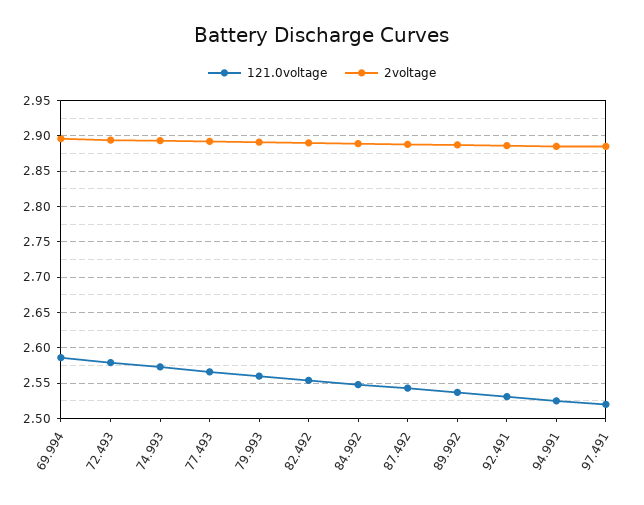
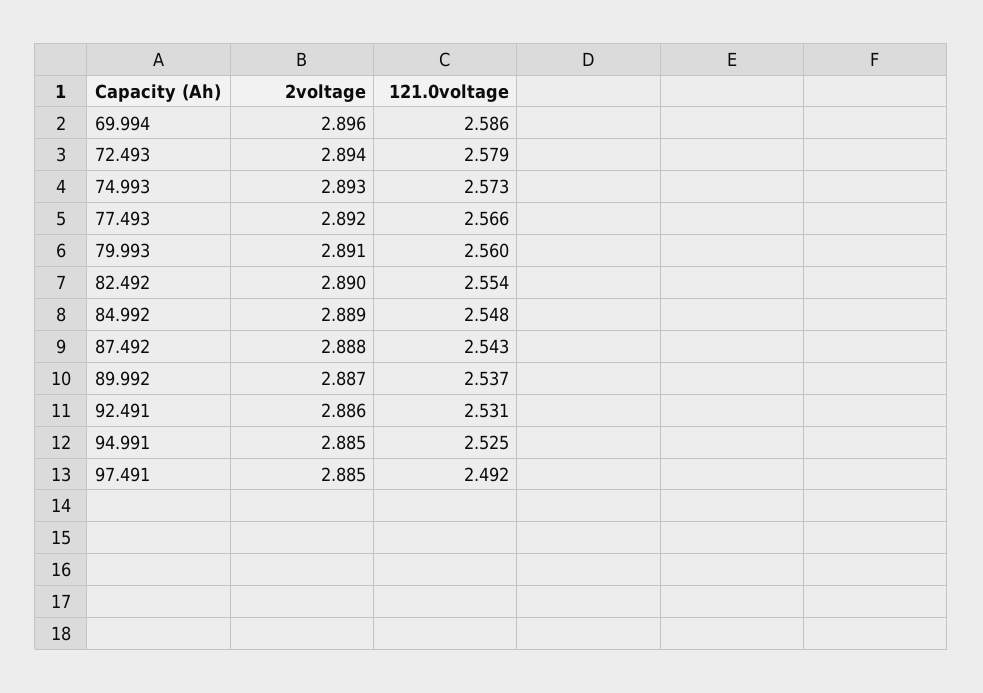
121.0voltage, 97.491: 2.52 -> 2.492

